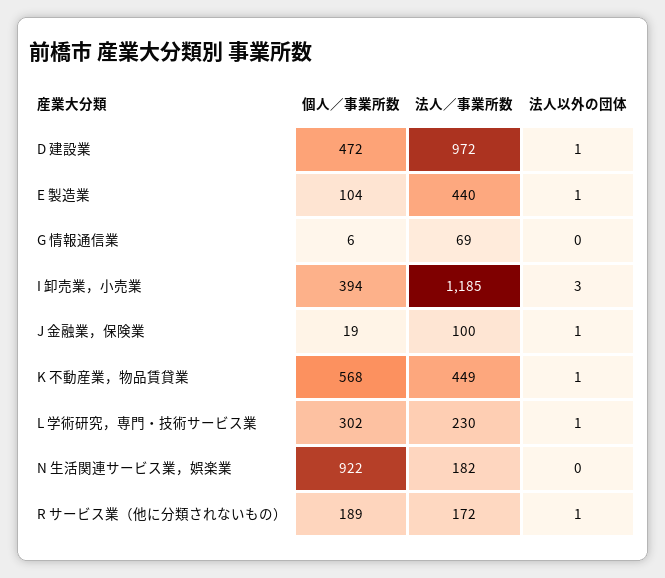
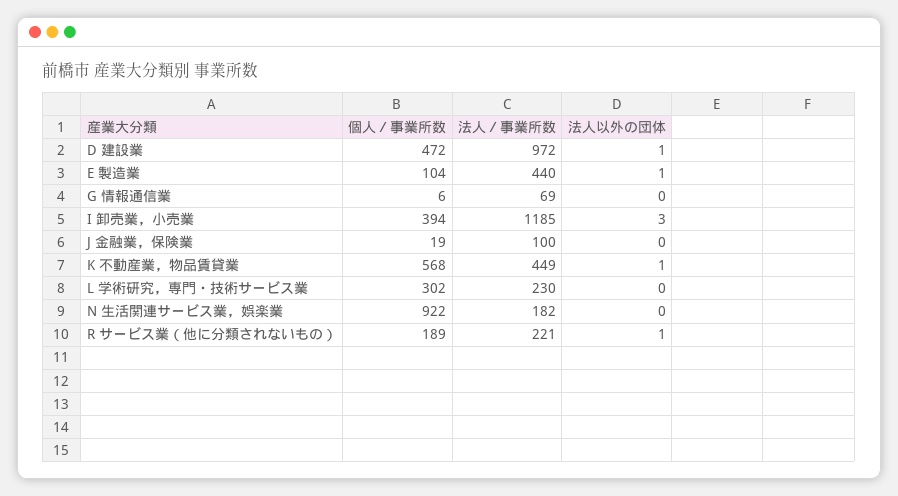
法人以外の団体, J 金融業，保険業: 1 -> 0
法人以外の団体, L 学術研究，専門・技術サービス業: 1 -> 0
法人／事業所数, R サービス業（他に分類されないもの）: 172 -> 221

